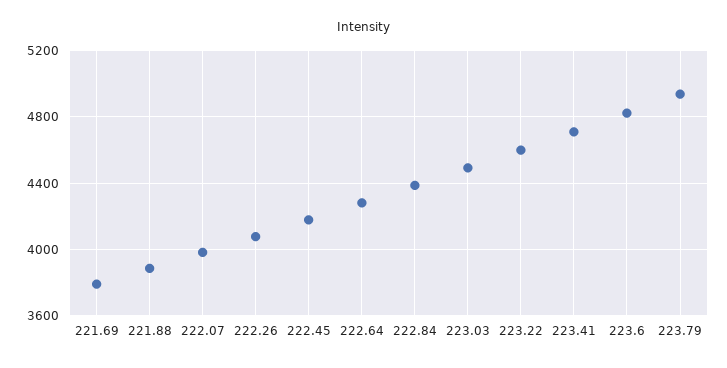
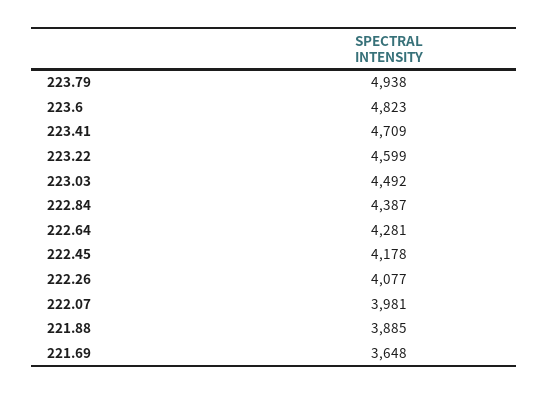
221.69: 3800 -> 3648

